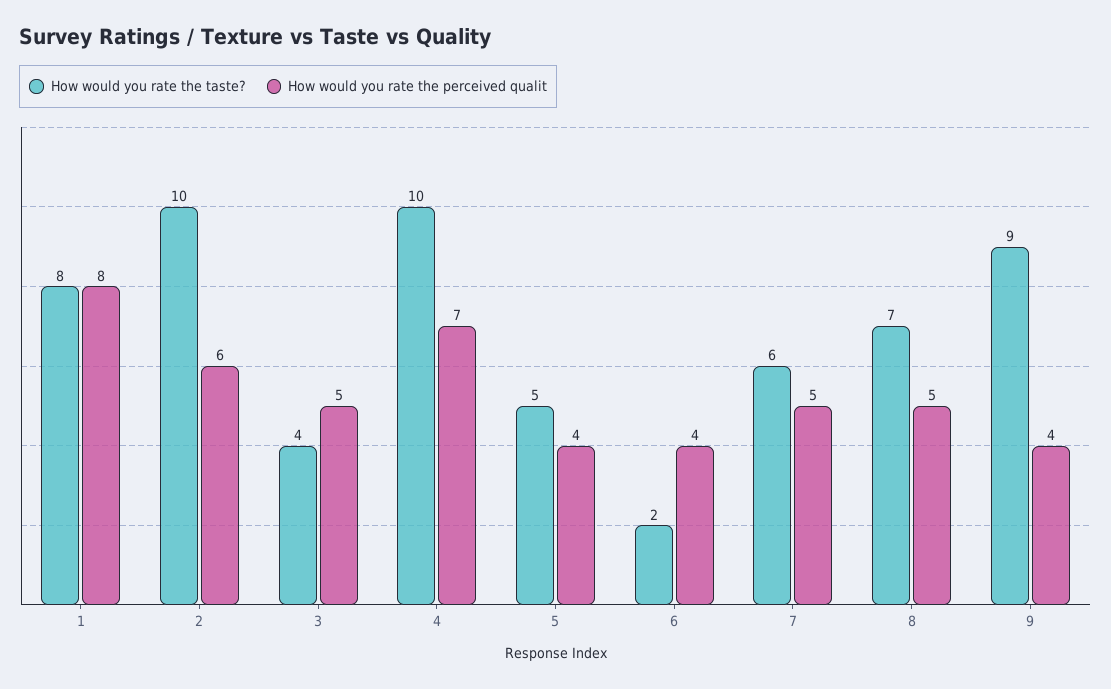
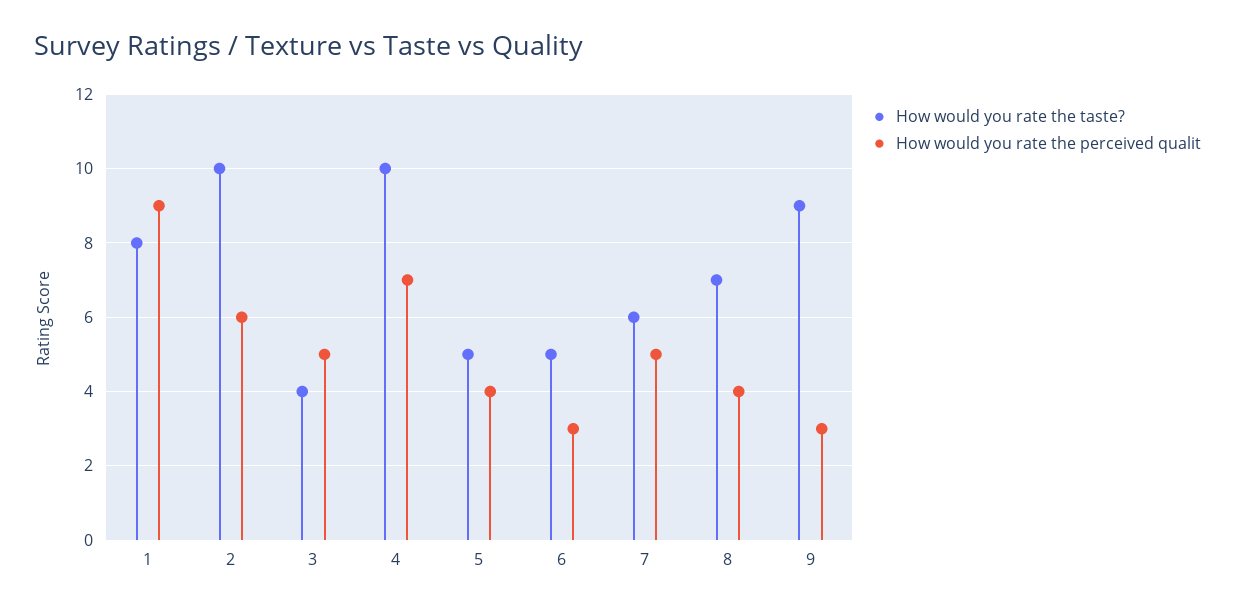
How would you rate the perceived qualit, 1: 8 -> 9
How would you rate the taste?, 6: 2 -> 5
How would you rate the perceived qualit, 6: 4 -> 3
How would you rate the perceived qualit, 8: 5 -> 4
How would you rate the perceived qualit, 9: 4 -> 3

